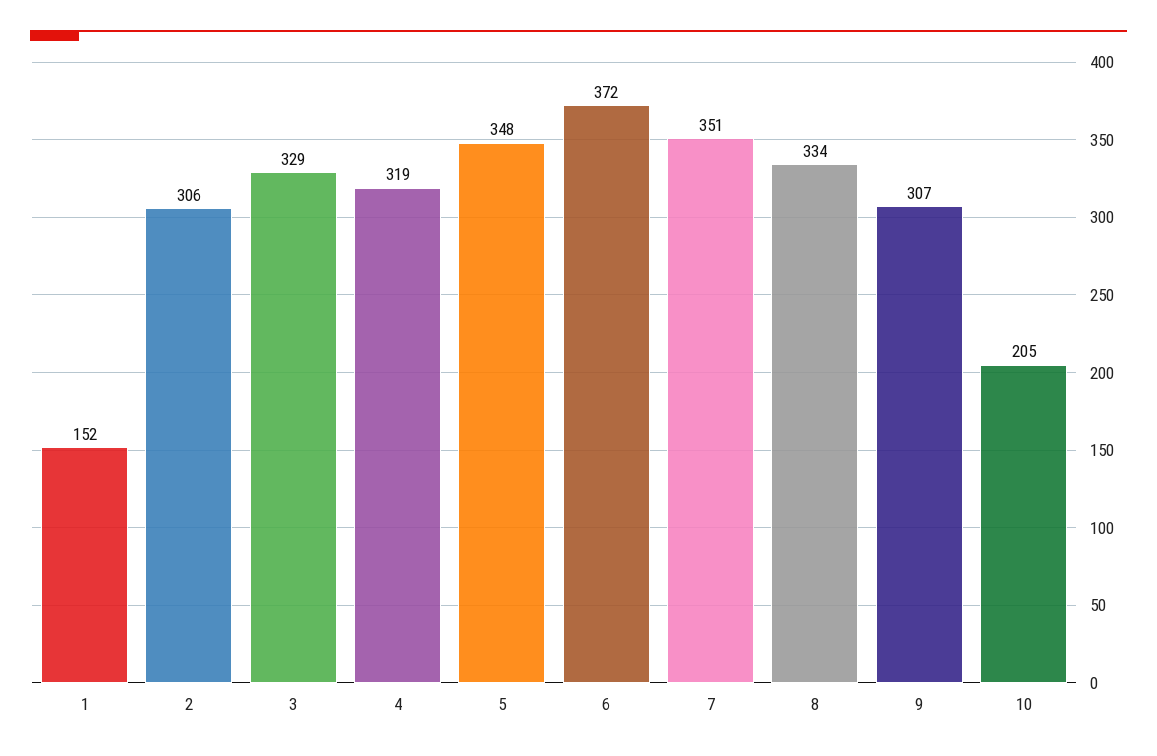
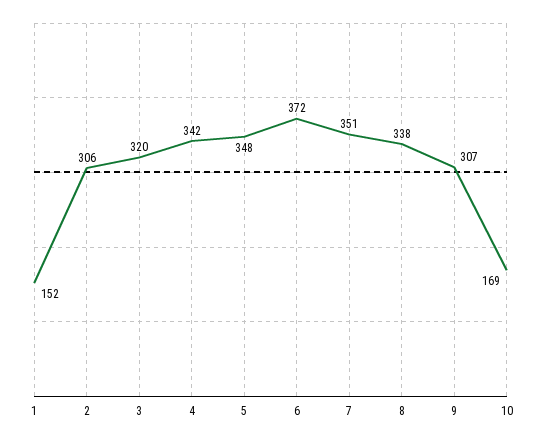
3: 329 -> 320
4: 319 -> 342
8: 334 -> 338
10: 205 -> 169

